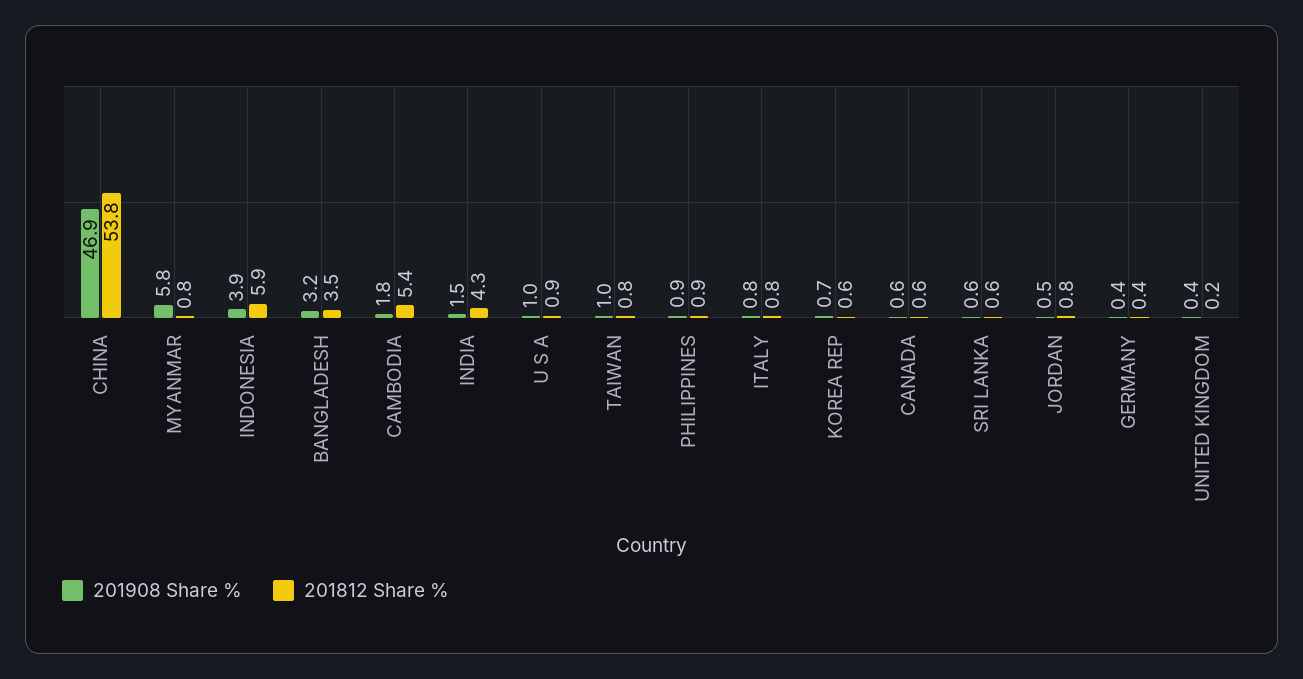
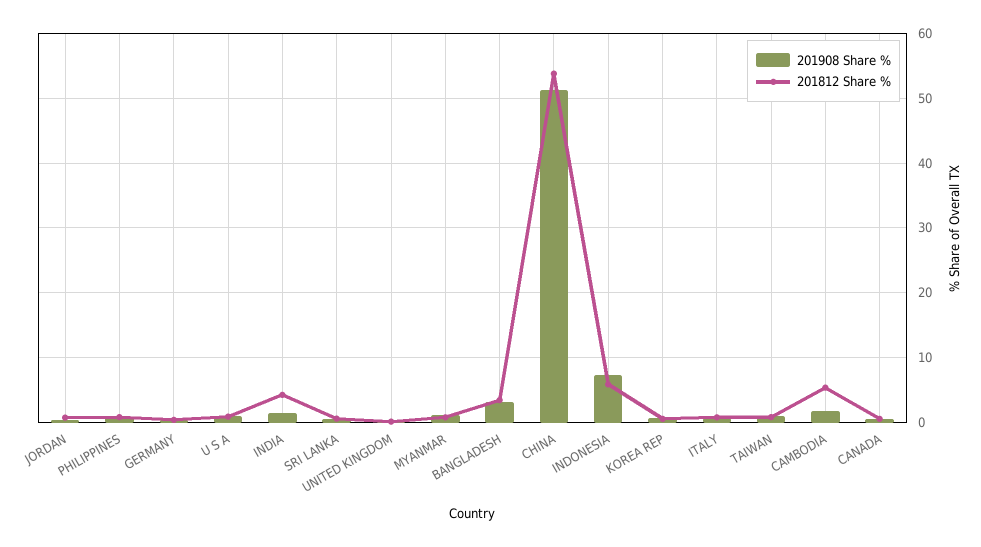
201908 Share %, CHINA: 46.9 -> 51
201908 Share %, MYANMAR: 5.8 -> 1
201908 Share %, INDONESIA: 3.9 -> 7

